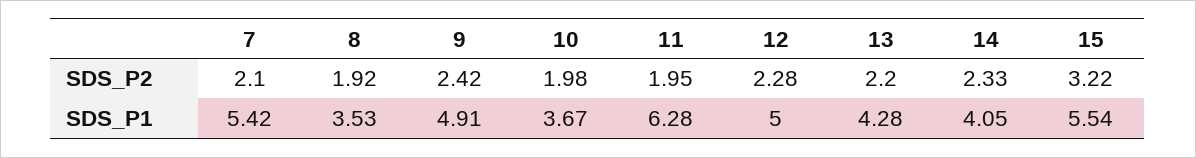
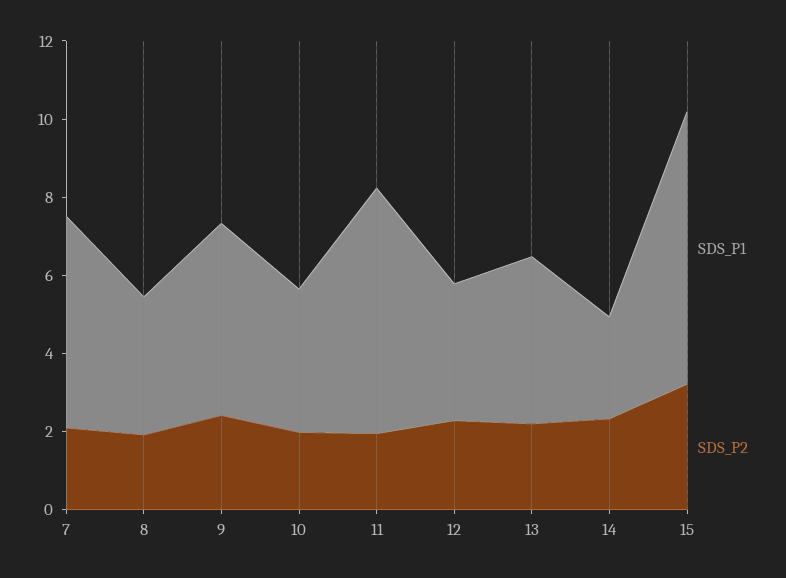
SDS_P1, 12: 5 -> 3.5
SDS_P1, 14: 4.05 -> 2.5
SDS_P1, 15: 5.54 -> 7

